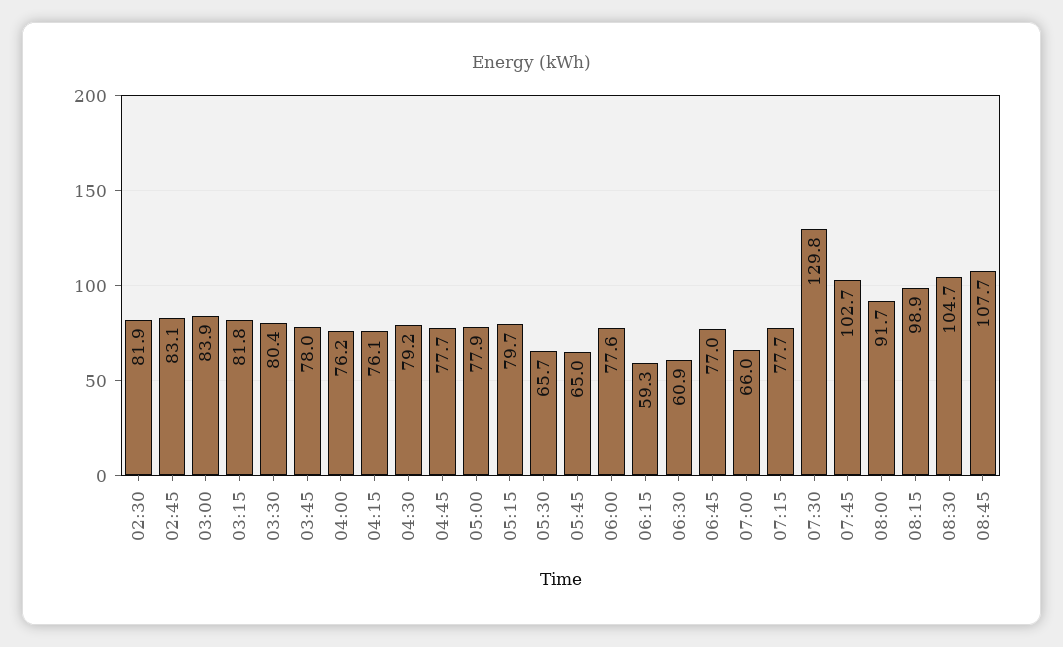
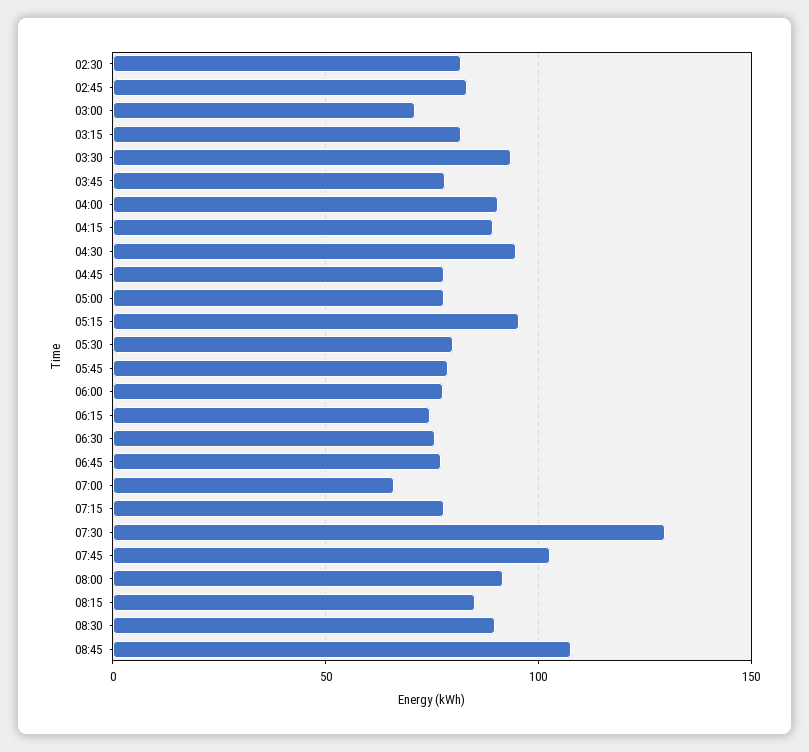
03:00: 83.9 -> 70
03:30: 80.4 -> 95
04:00: 76.2 -> 90
04:15: 76.1 -> 90
04:30: 79.2 -> 95
05:15: 79.7 -> 95
05:30: 65.7 -> 80
05:45: 65 -> 80
06:15: 59.3 -> 75
06:30: 60.9 -> 75
08:15: 98.9 -> 85
08:30: 104.7 -> 90

